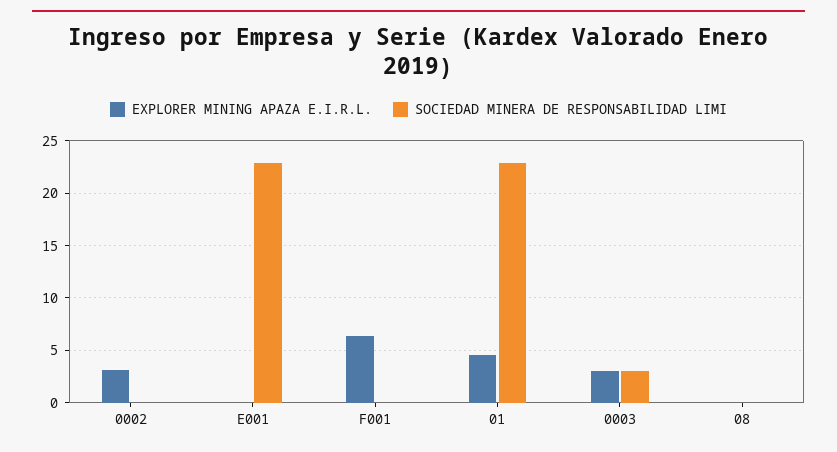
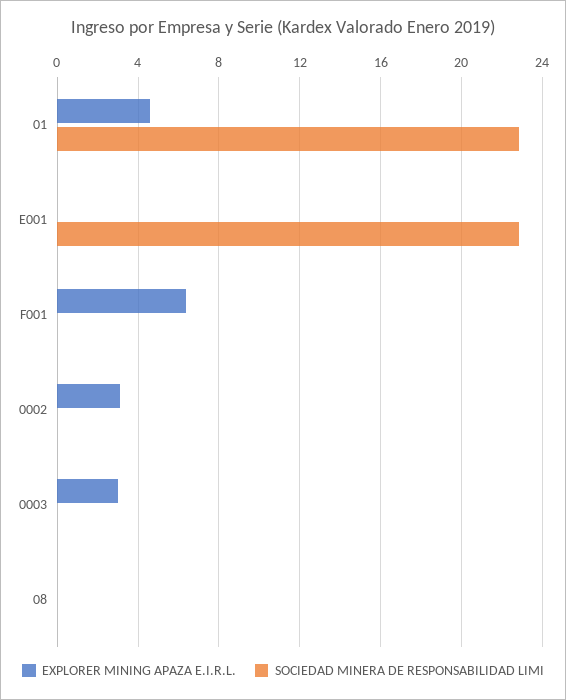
SOCIEDAD MINERA DE RESPONSABILIDAD LIMI, 0003: 3 -> 0

